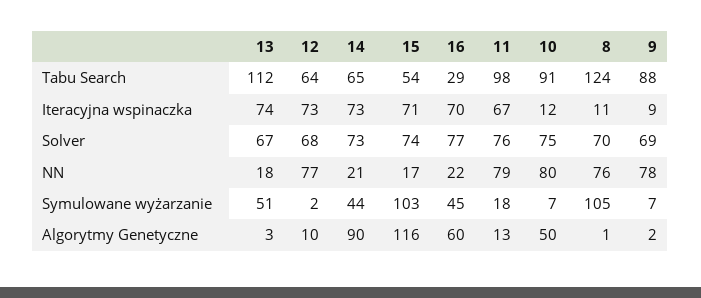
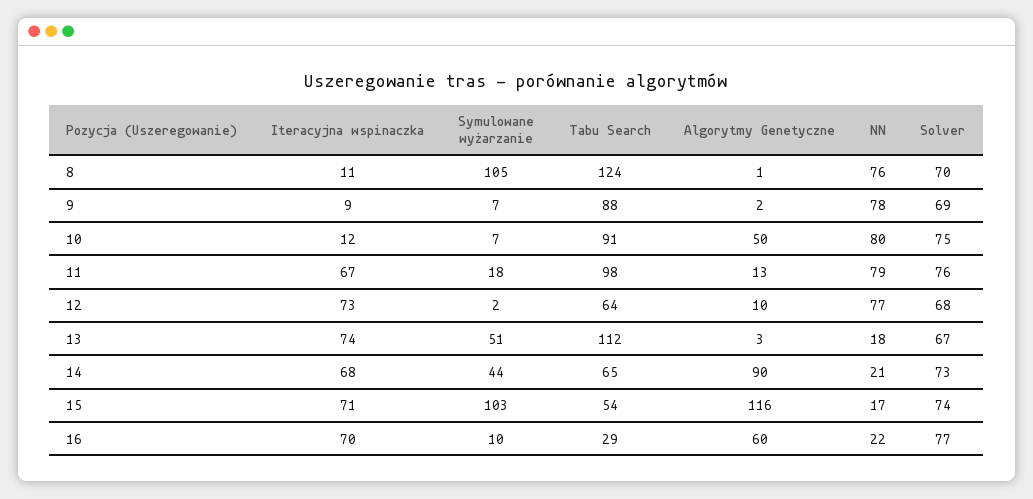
14, Iteracyjna wspinaczka: 73 -> 68
16, Symulowane wyżarzanie: 45 -> 10

